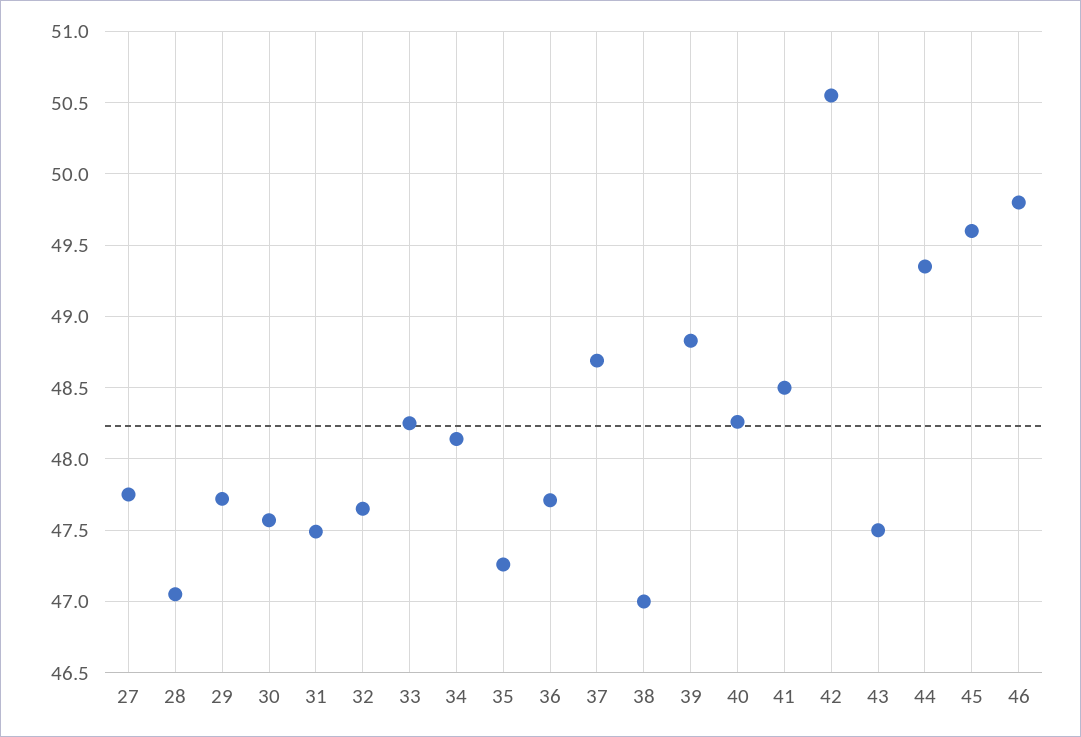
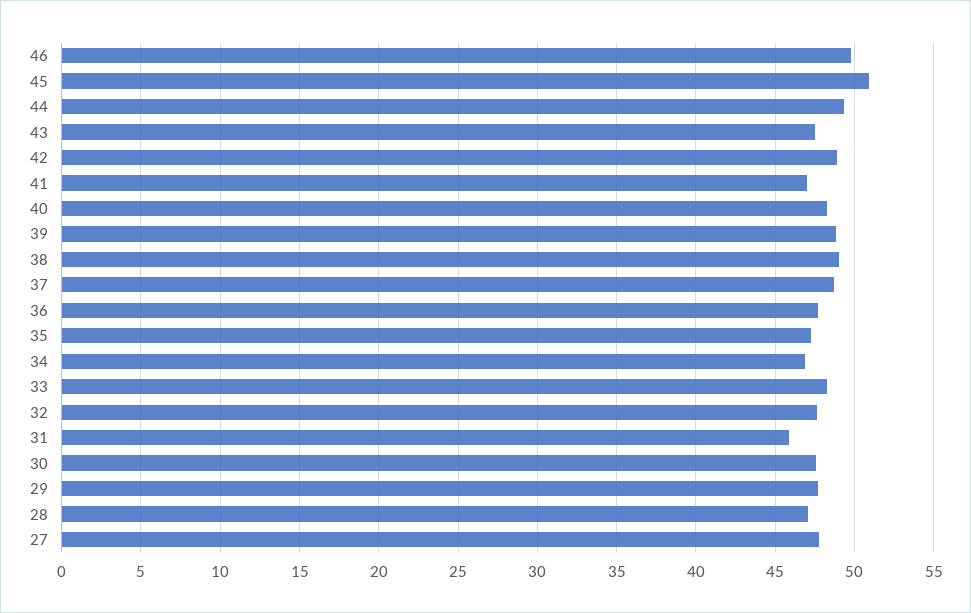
31: 47.5 -> 46
34: 48.15 -> 47
38: 47 -> 49
41: 48.5 -> 47
42: 50.55 -> 49
45: 49.6 -> 51

